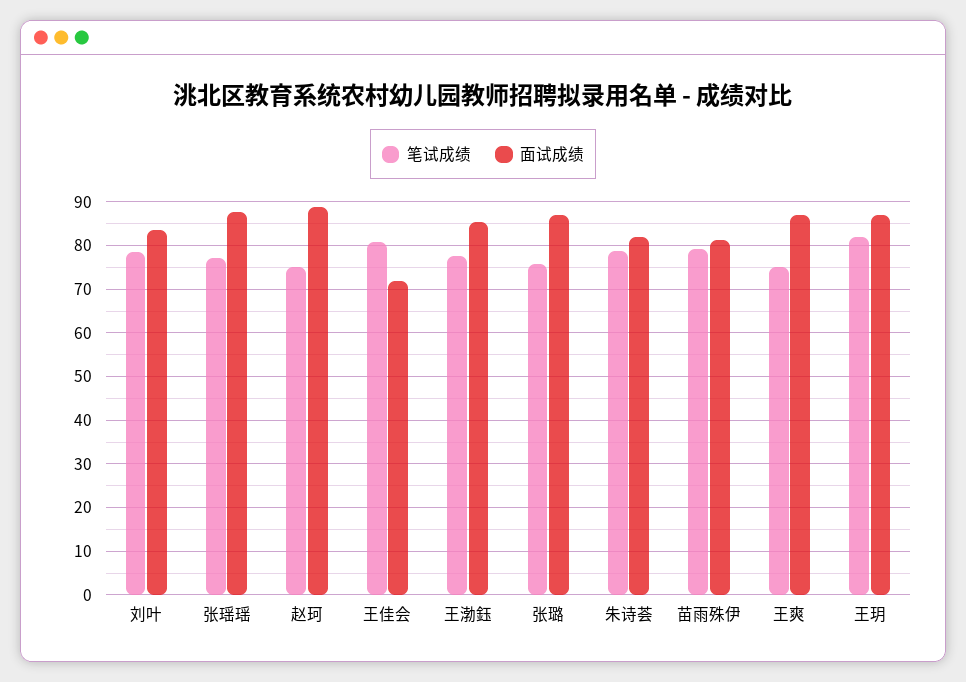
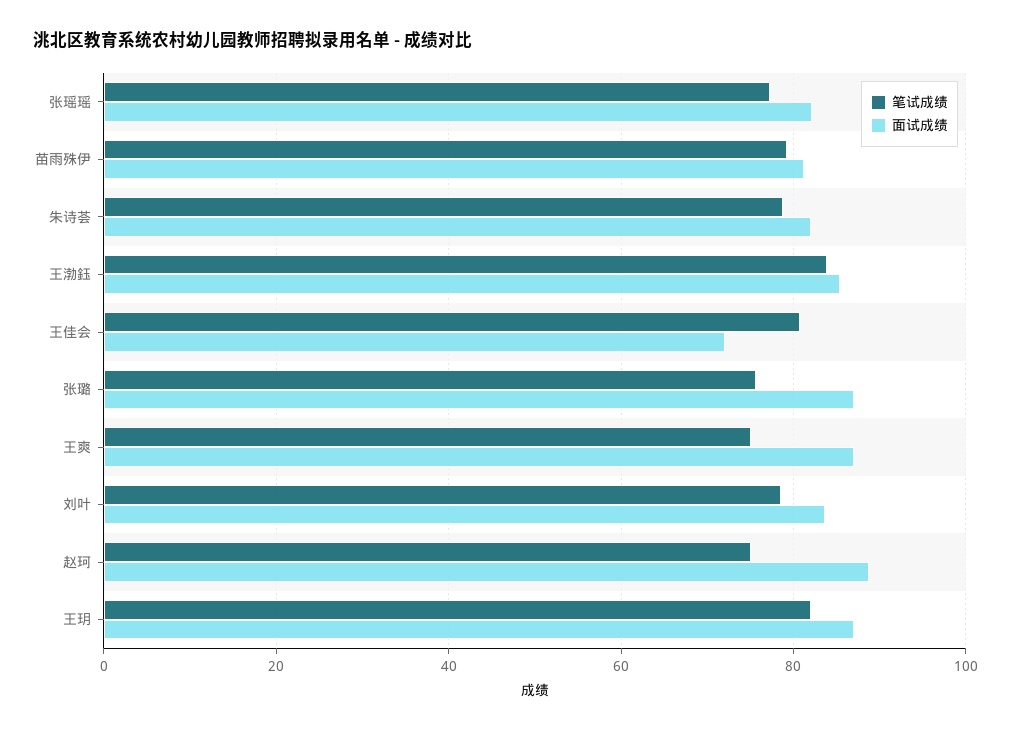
面试成绩, 张瑶瑶: 88 -> 82
笔试成绩, 王渤鈺: 78 -> 84

